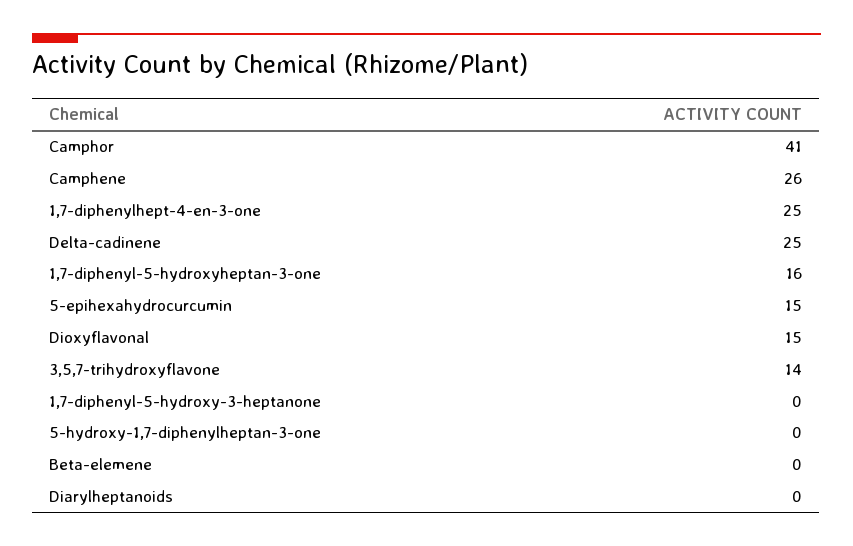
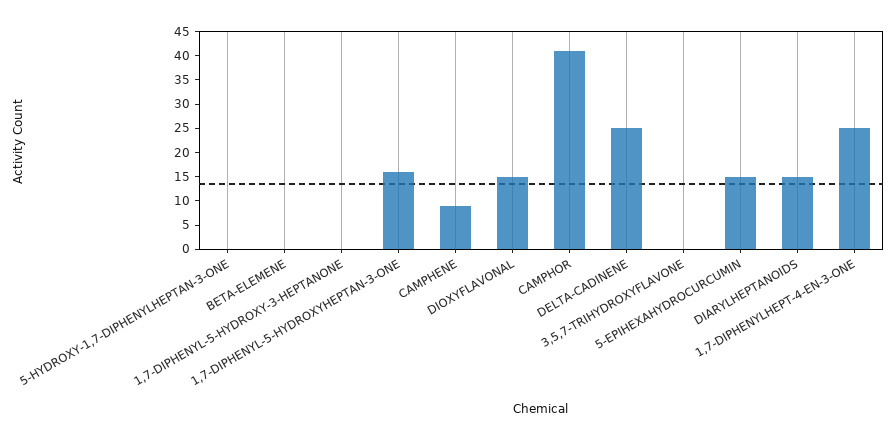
Camphene: 26 -> 10
3,5,7-trihydroxyflavone: 14 -> 0
Diarylheptanoids: 0 -> 15

